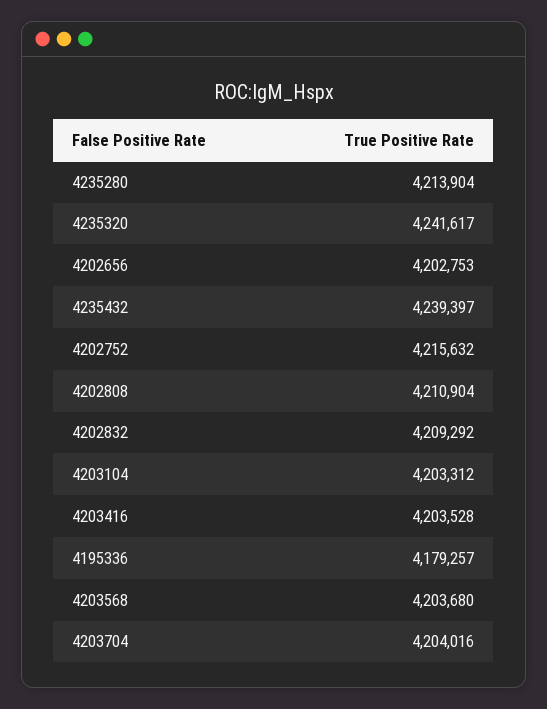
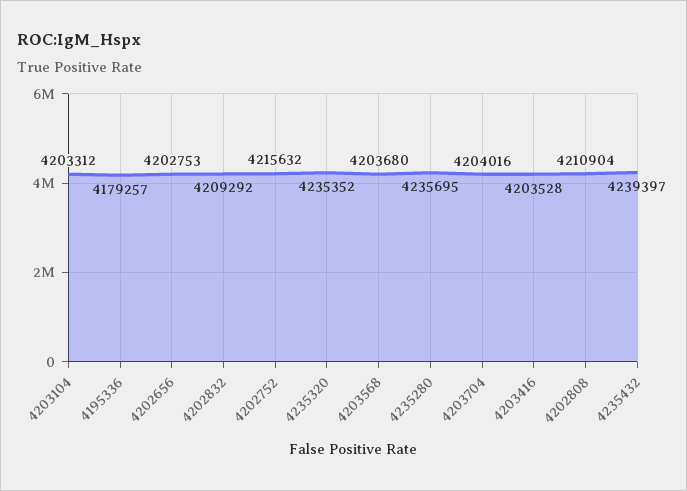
4235280: 4213904 -> 4235695
4235320: 4241617 -> 4235352

